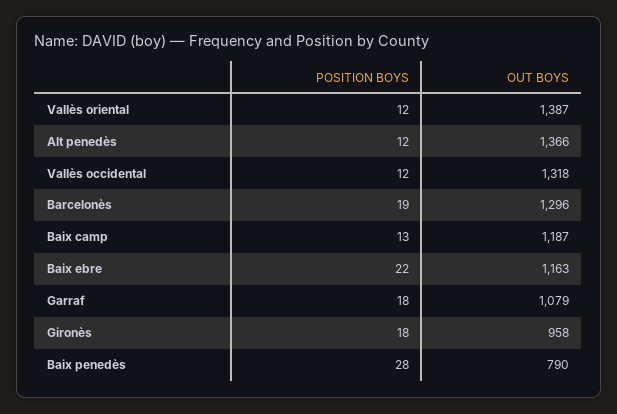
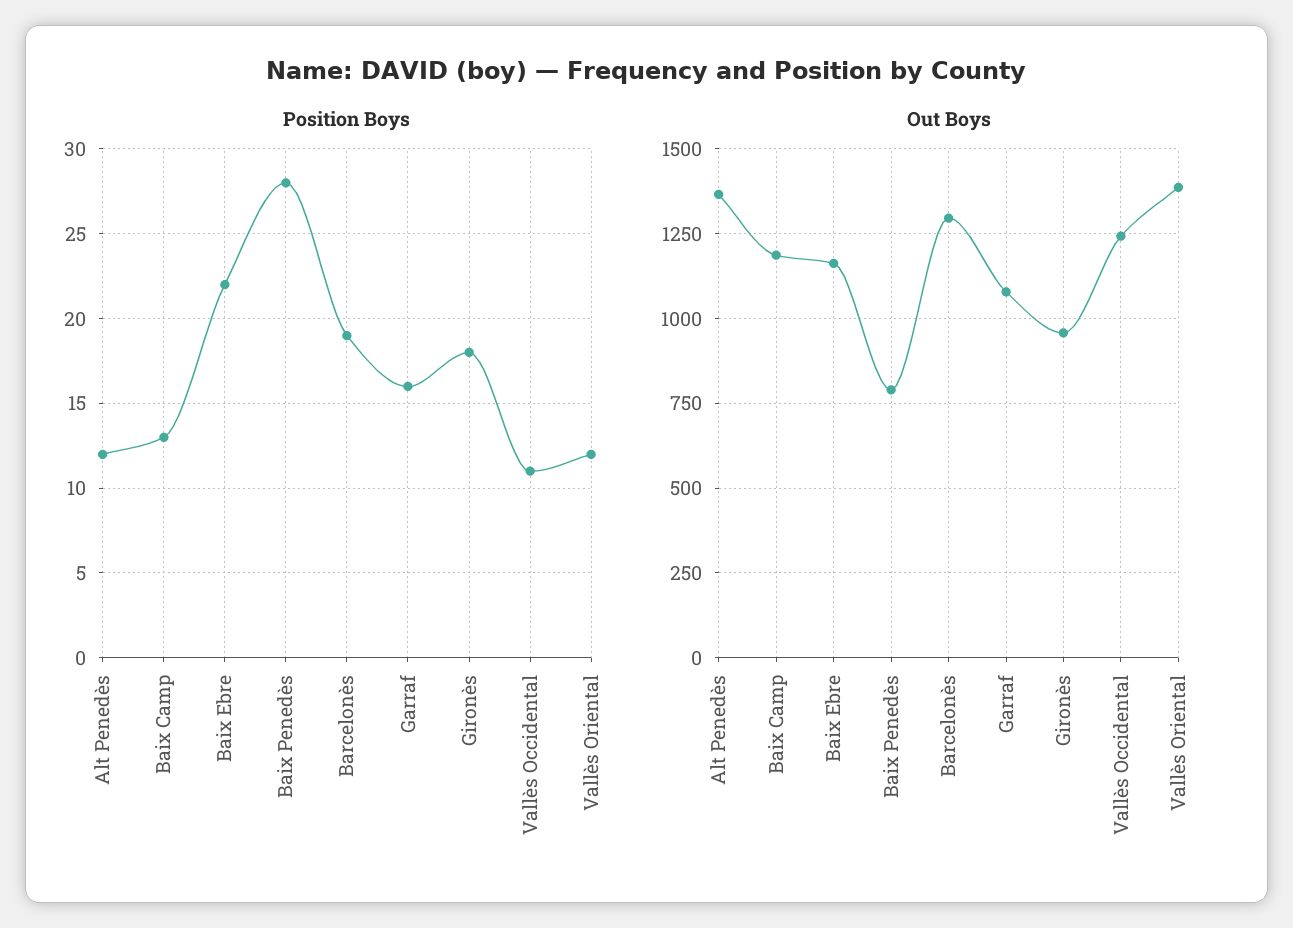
POSITION BOYS, Vallès occidental: 12 -> 11
OUT BOYS, Vallès occidental: 1318 -> 1250
POSITION BOYS, Garraf: 18 -> 16

